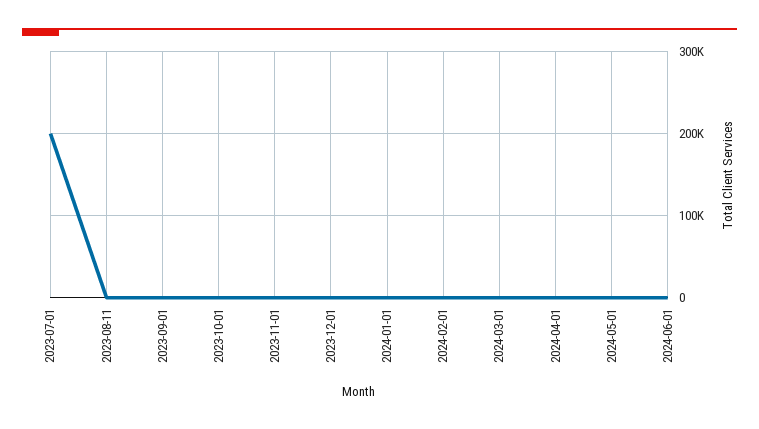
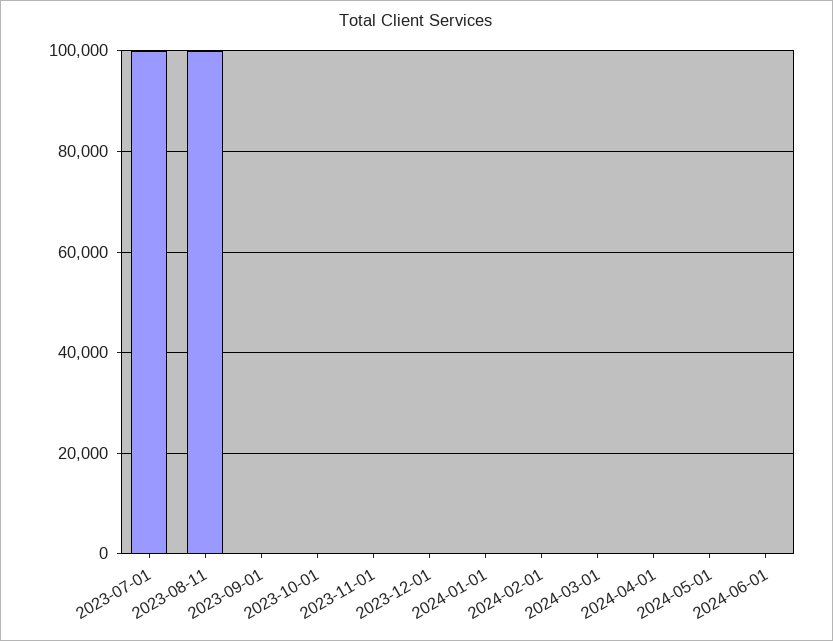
2023-07-01: 200000 -> 100000
2023-08-11: 0 -> 100000

